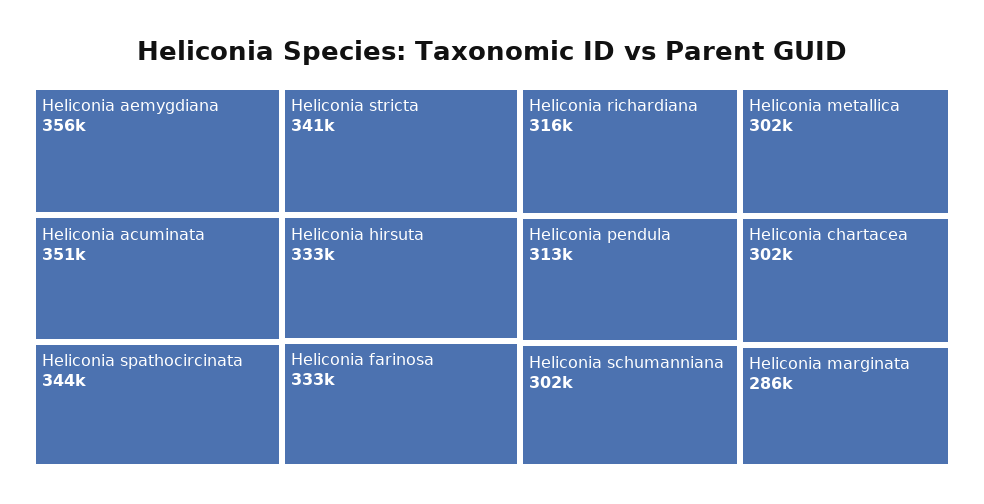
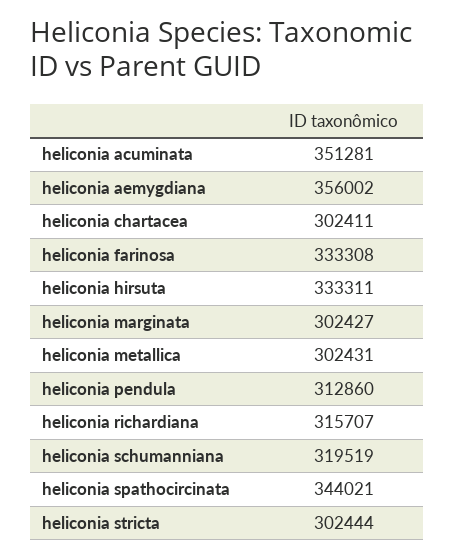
Heliconia stricta: 341000 -> 302444
Heliconia schumanniana: 302000 -> 319519
Heliconia marginata: 286000 -> 302427

